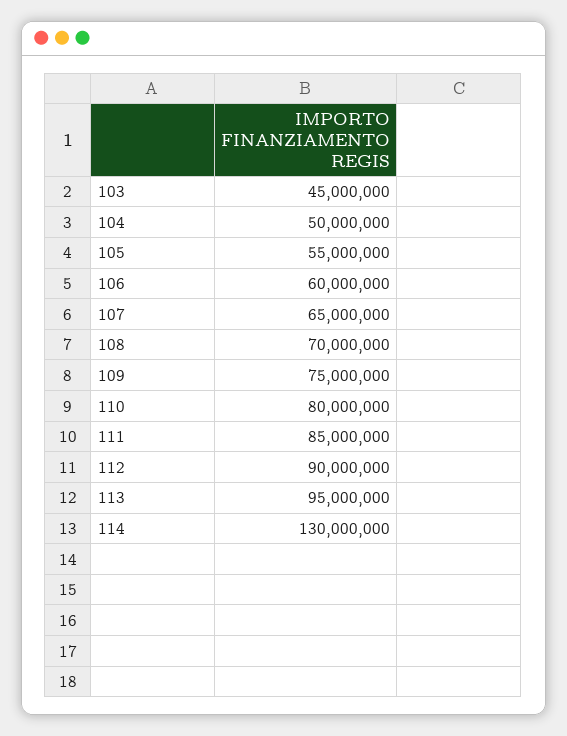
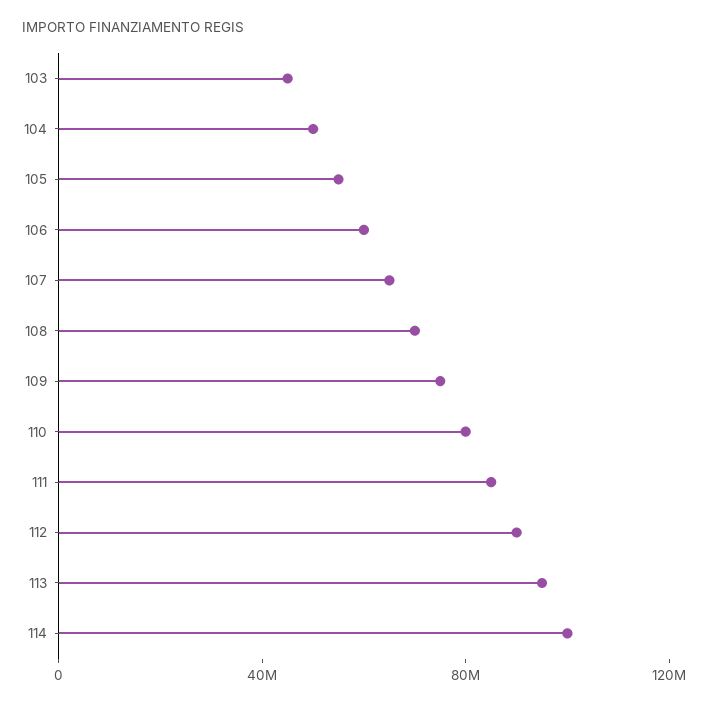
114: 130000000 -> 100000000

